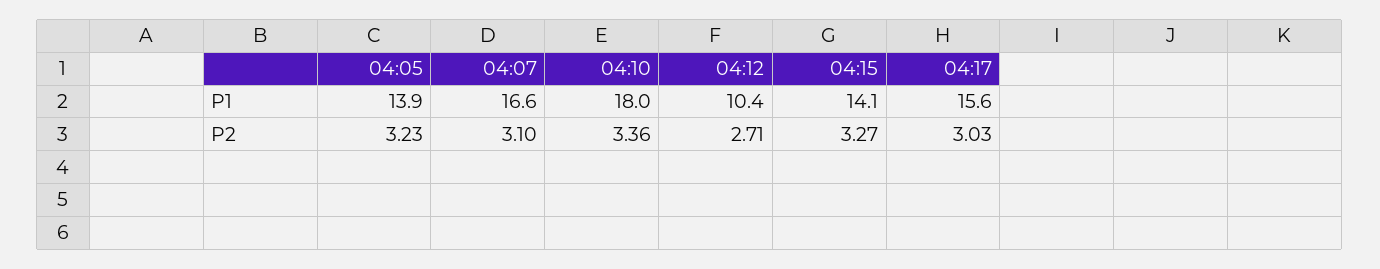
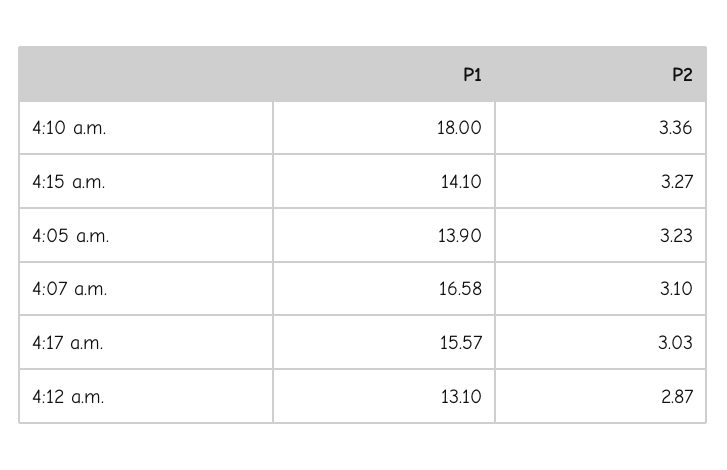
04:12, P1: 10.4 -> 13.1
04:12, P2: 2.71 -> 2.87

